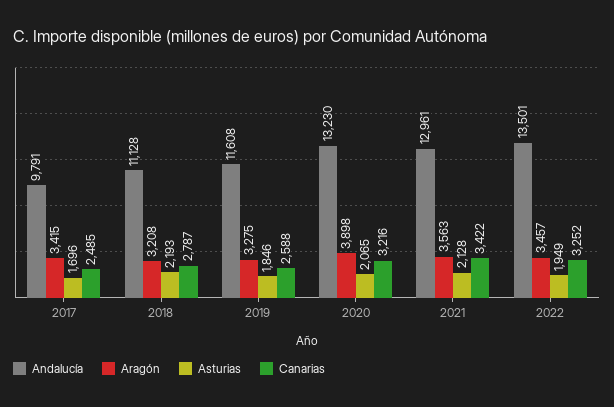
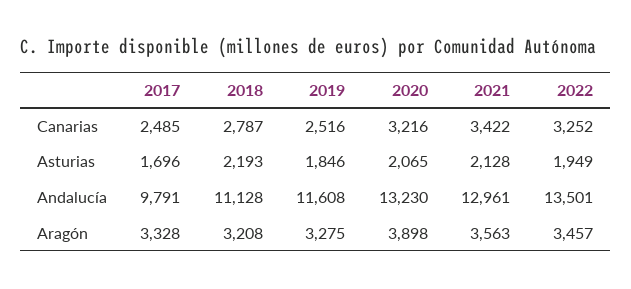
Aragón, 2017: 3415 -> 3328
Canarias, 2019: 2588 -> 2516

